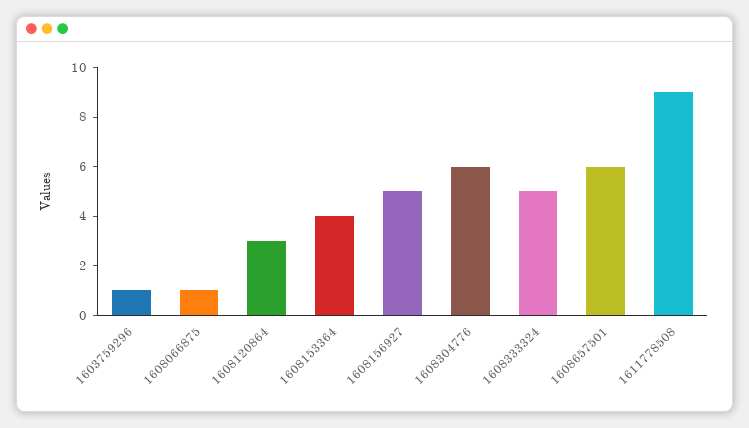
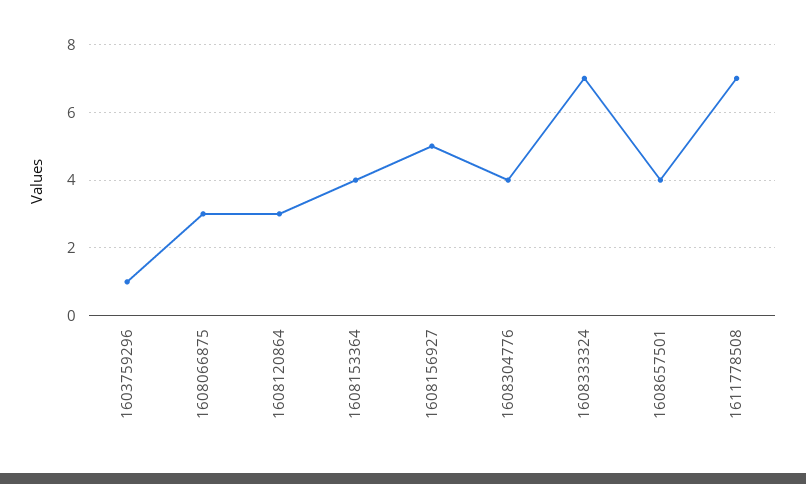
1608066875: 1 -> 3
1608304776: 6 -> 4
1608333324: 5 -> 7
1608657501: 6 -> 4
1611778508: 9 -> 7

